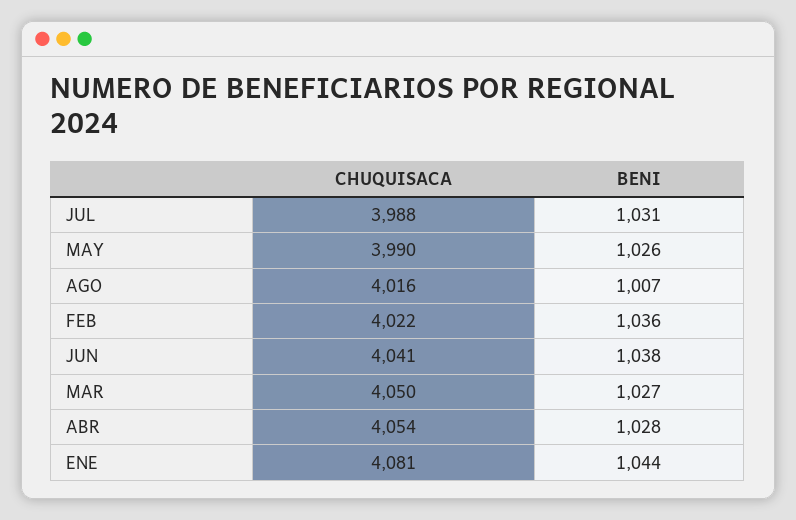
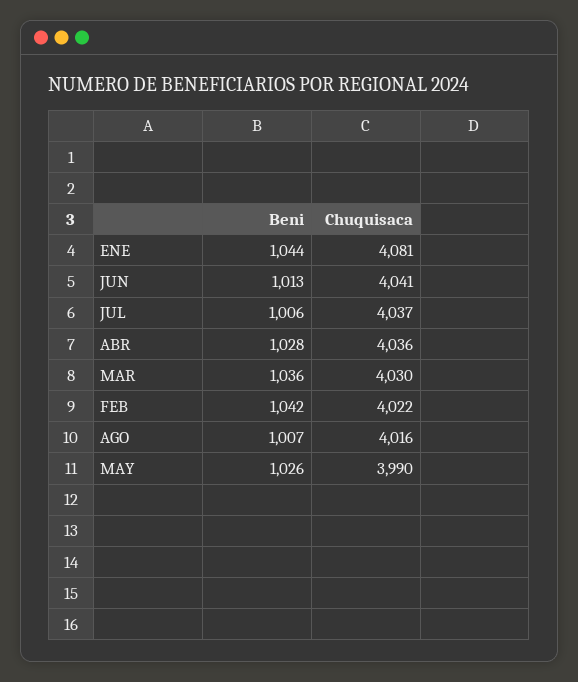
CHUQUISACA, JUL: 3988 -> 4037
BENI, JUL: 1031 -> 1006
BENI, FEB: 1036 -> 1042
BENI, JUN: 1038 -> 1013
CHUQUISACA, MAR: 4050 -> 4030
BENI, MAR: 1027 -> 1036
CHUQUISACA, ABR: 4054 -> 4036

